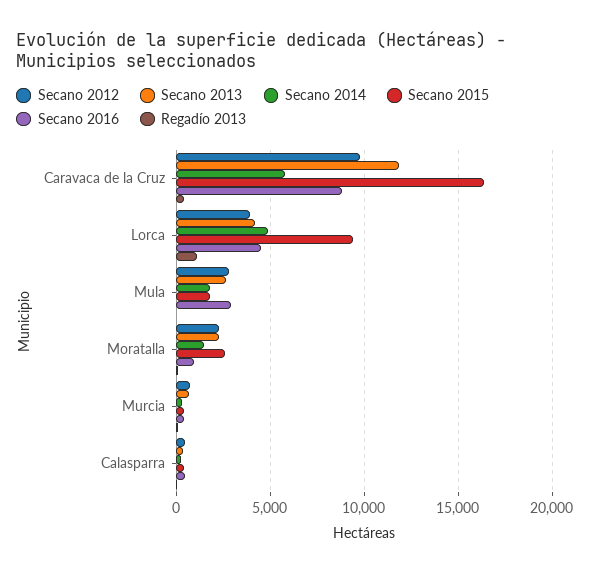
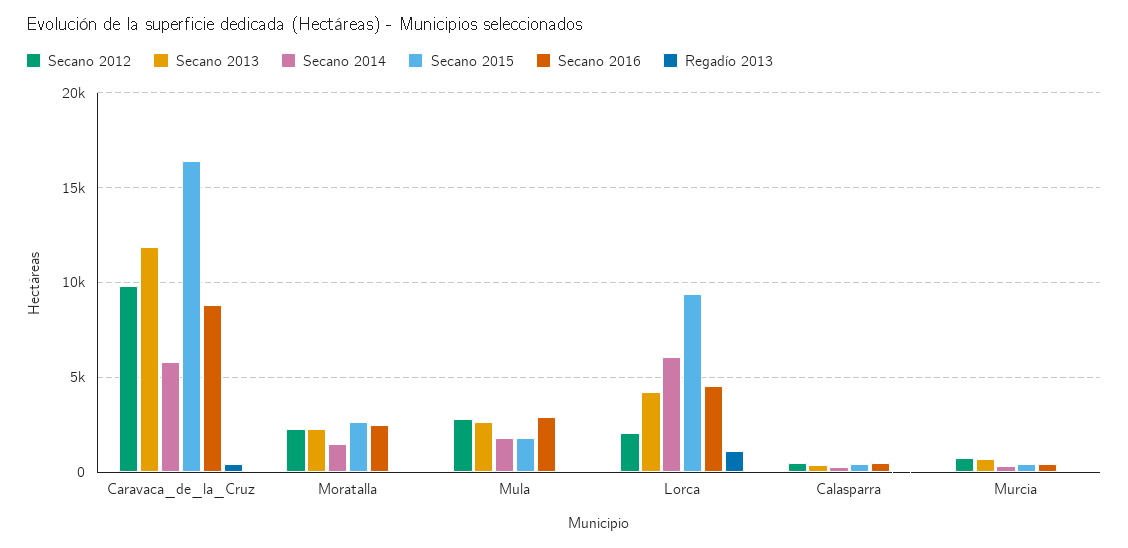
Secano 2012, Lorca: 4000 -> 2000
Secano 2014, Lorca: 5000 -> 6000
Secano 2016, Moratalla: 1000 -> 2500

